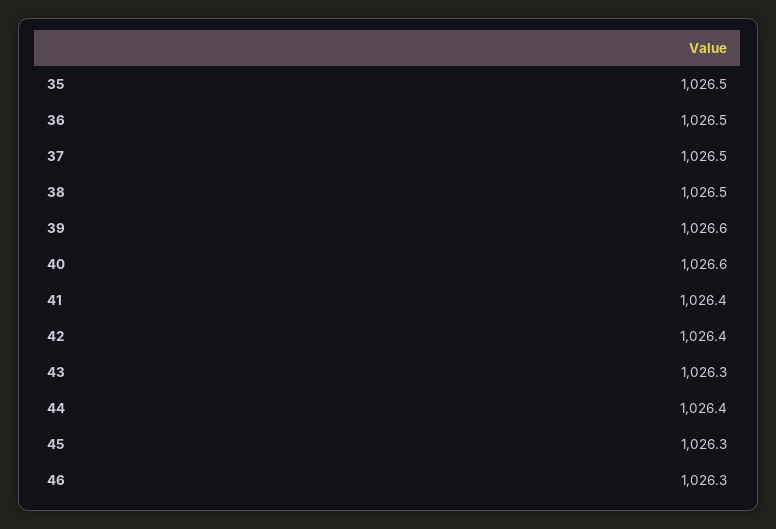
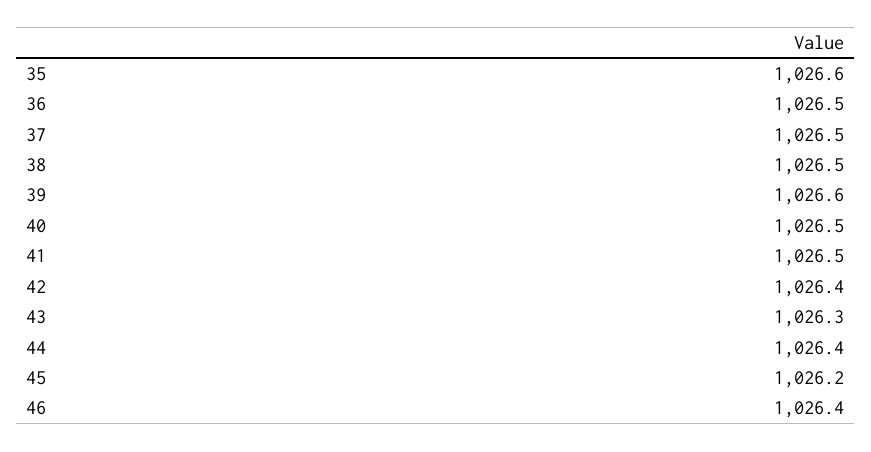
35: 1026.5 -> 1026.6
40: 1026.6 -> 1026.5
41: 1026.4 -> 1026.5
45: 1026.3 -> 1026.2
46: 1026.3 -> 1026.4

